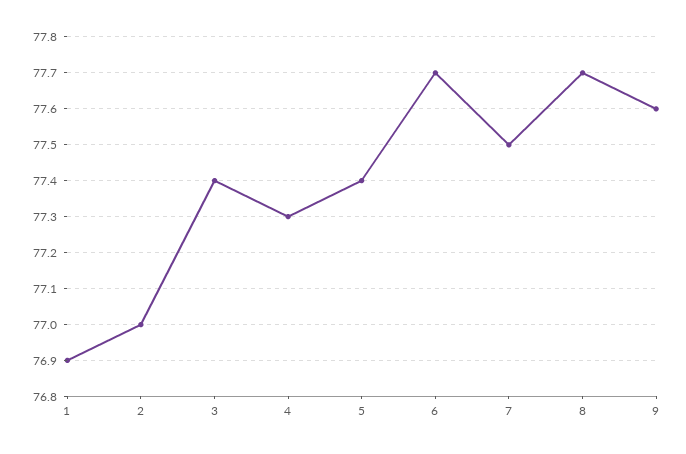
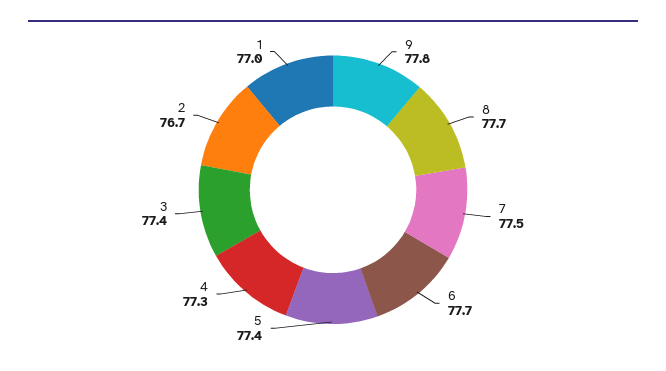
1: 76.9 -> 77
2: 77 -> 76.7
9: 77.6 -> 77.8

